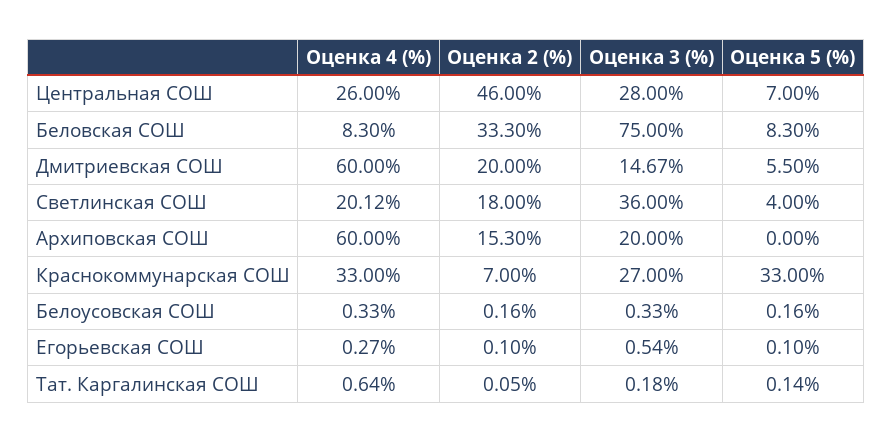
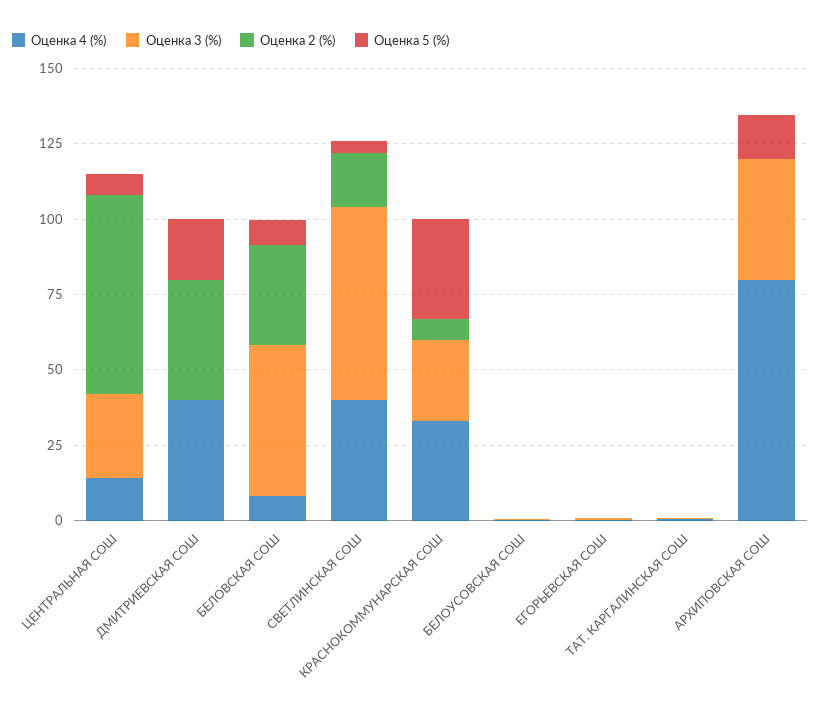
Оценка 4 (%), Центральная СОШ: 26 -> 15
Оценка 2 (%), Центральная СОШ: 46 -> 65
Оценка 3 (%), Беловская СОШ: 75 -> 50
Оценка 4 (%), Дмитриевская СОШ: 60 -> 40
Оценка 2 (%), Дмитриевская СОШ: 20 -> 40
Оценка 3 (%), Дмитриевская СОШ: 14.67 -> 0
Оценка 5 (%), Дмитриевская СОШ: 5.5 -> 20
Оценка 4 (%), Светлинская СОШ: 20.12 -> 40
Оценка 3 (%), Светлинская СОШ: 36 -> 65
Оценка 4 (%), Архиповская СОШ: 60 -> 80
Оценка 2 (%), Архиповская СОШ: 15.3 -> 0
Оценка 3 (%), Архиповская СОШ: 20 -> 40
Оценка 5 (%), Архиповская СОШ: 0 -> 15

